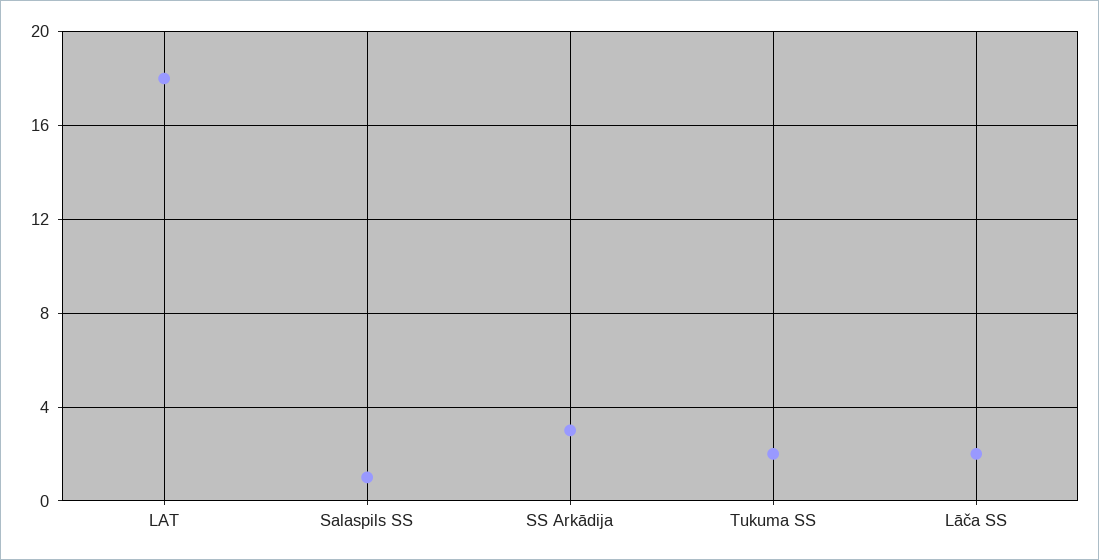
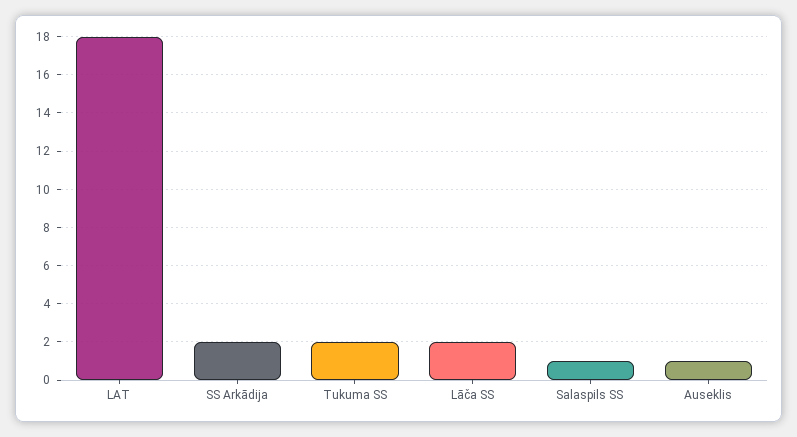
SS Arkādija: 3 -> 2
Auseklis: none -> 1

